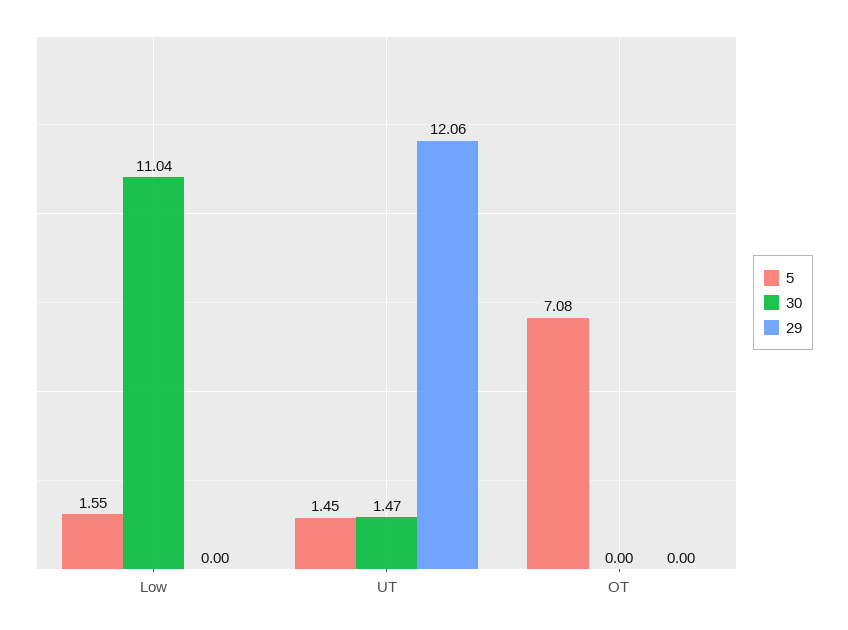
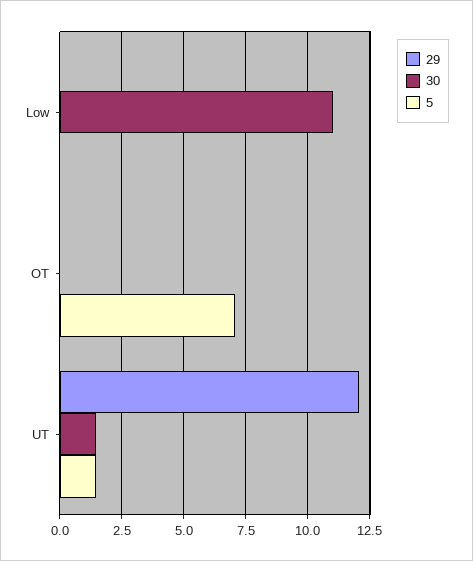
5, Low: 1.55 -> 0

